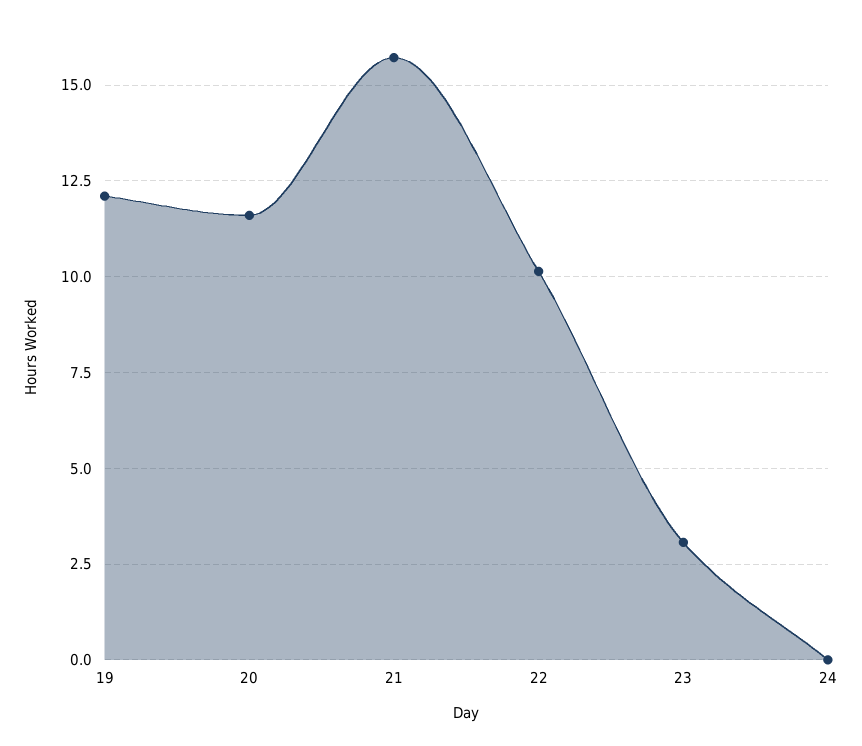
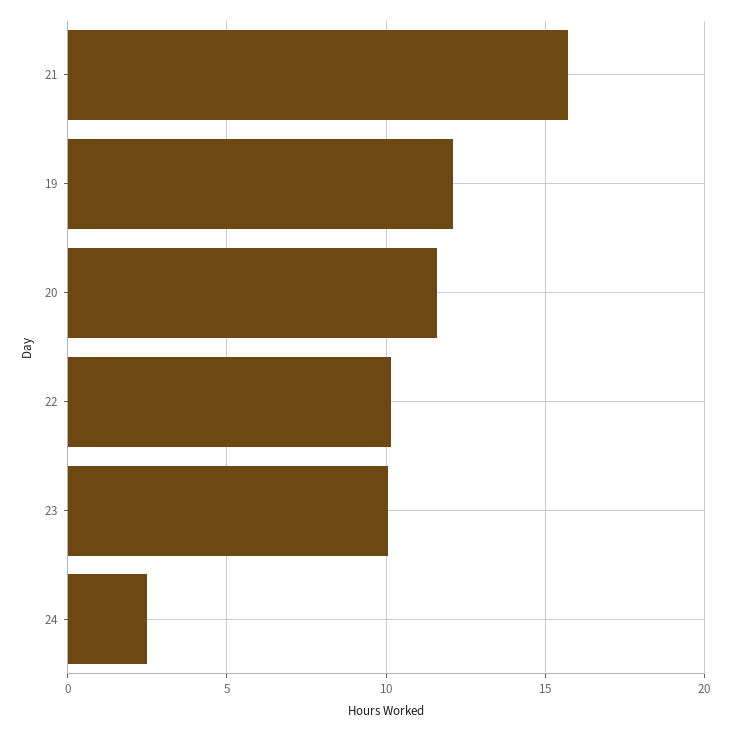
23: 3 -> 10
24: 0 -> 2.5

